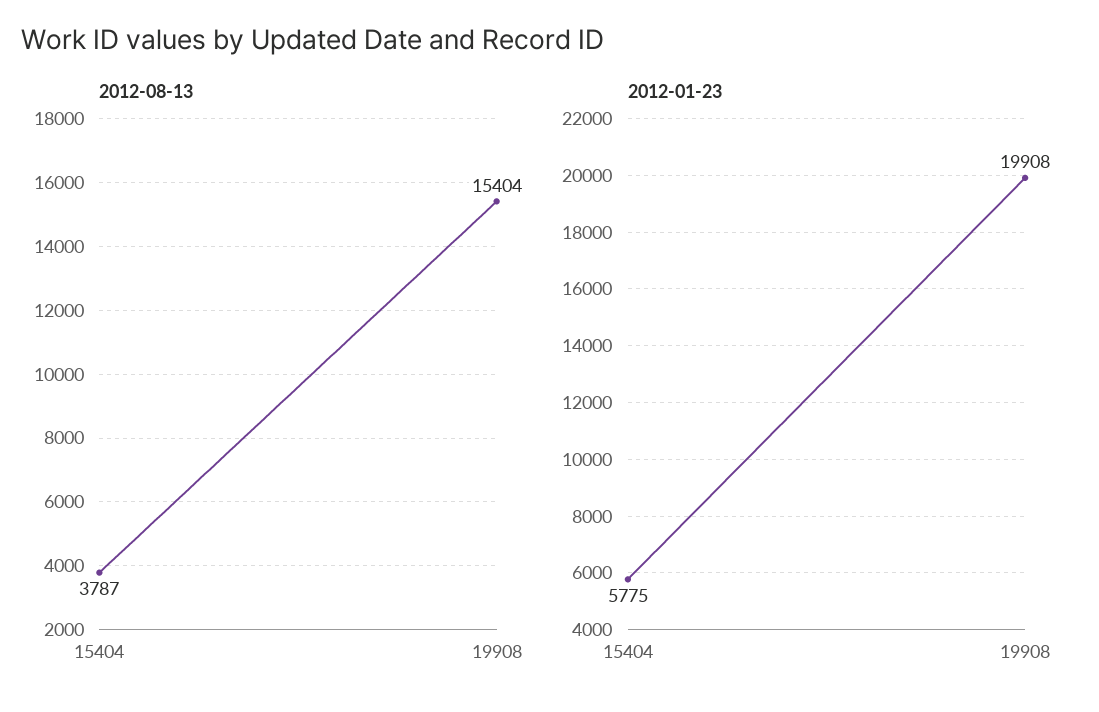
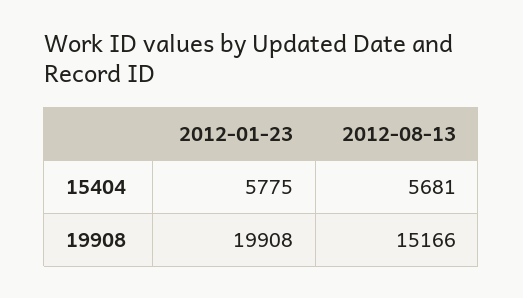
2012-08-13, 15404: 3787 -> 5681
2012-08-13, 19908: 15404 -> 15166

